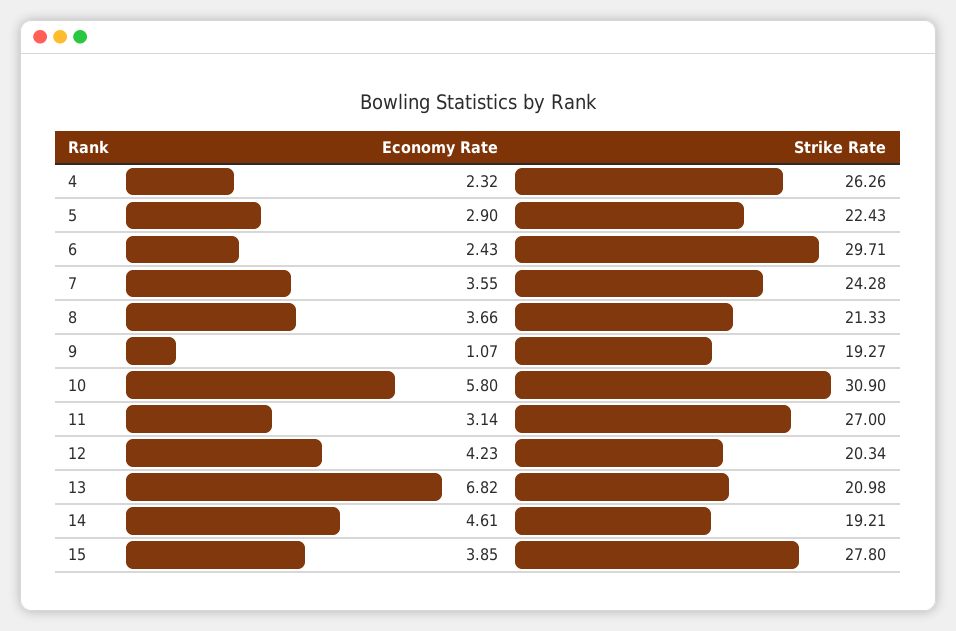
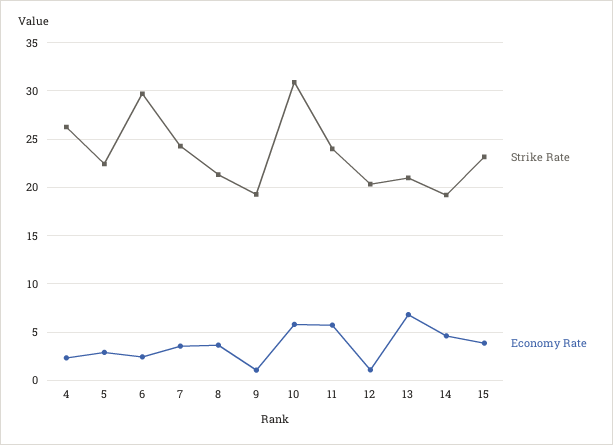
Economy Rate, 11: 3.14 -> 6
Strike Rate, 11: 27 -> 24
Economy Rate, 12: 4.23 -> 1
Strike Rate, 15: 27.8 -> 23

